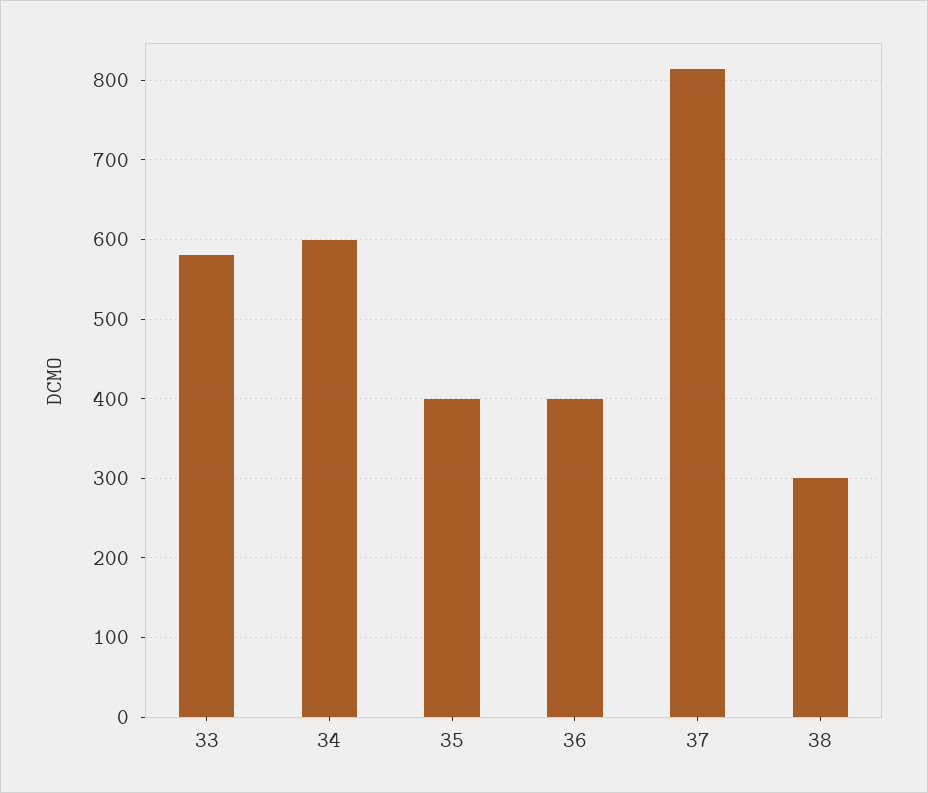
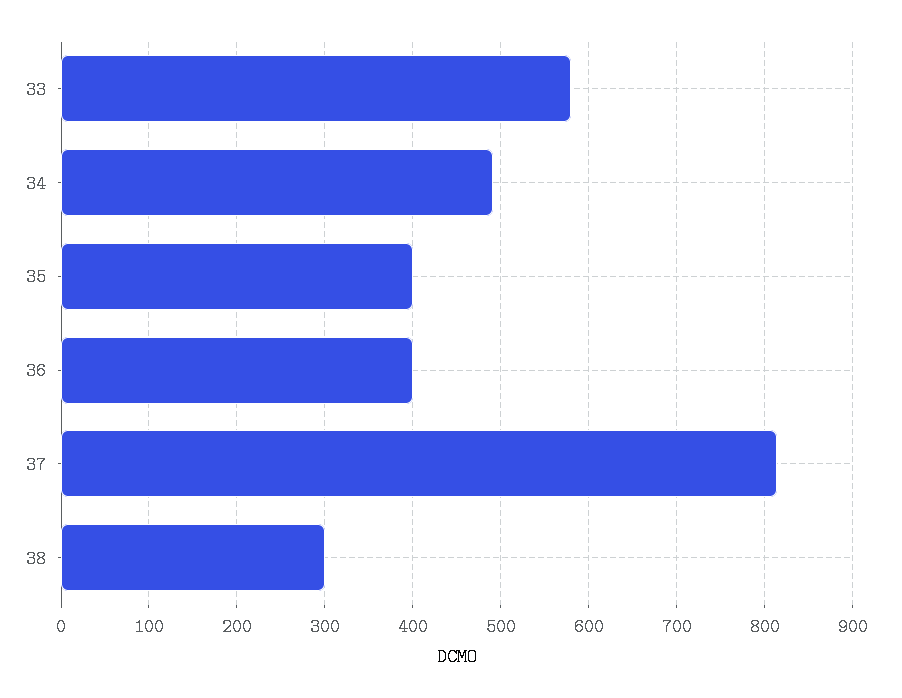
34: 600 -> 490

